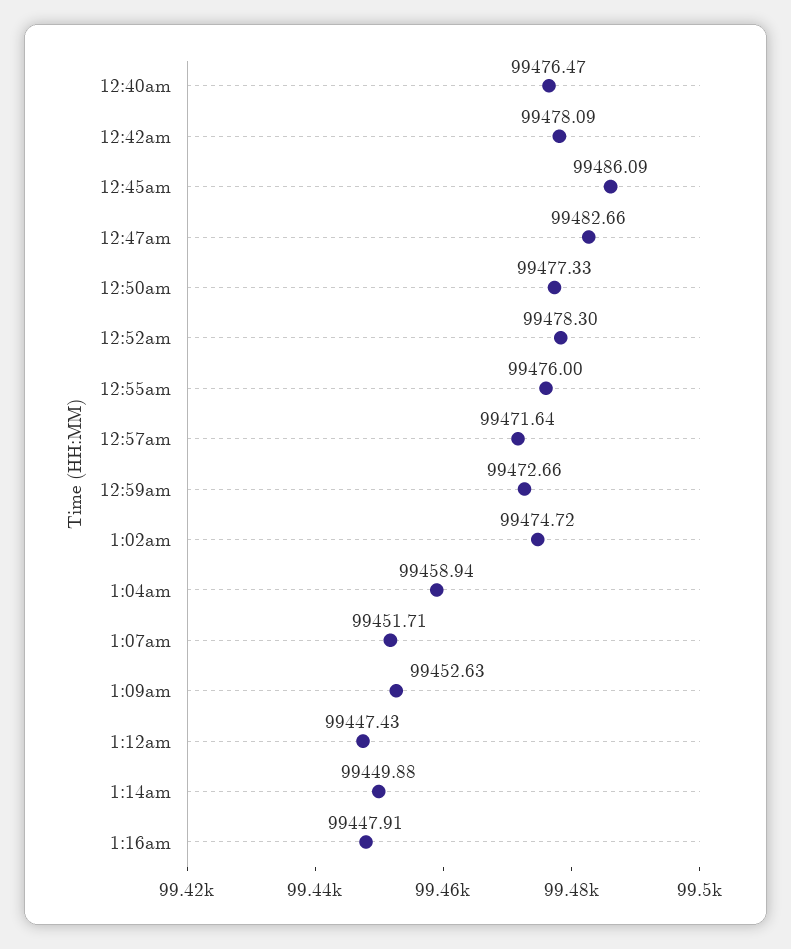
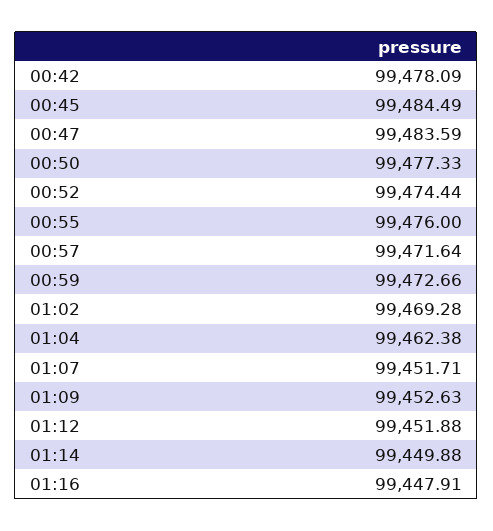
12:40am: 99476.47 -> none
12:45am: 99486.09 -> 99484.49
12:47am: 99482.66 -> 99483.59
12:52am: 99478.3 -> 99474.44
1:02am: 99474.72 -> 99469.28
1:04am: 99458.94 -> 99462.38
1:12am: 99447.43 -> 99451.88

